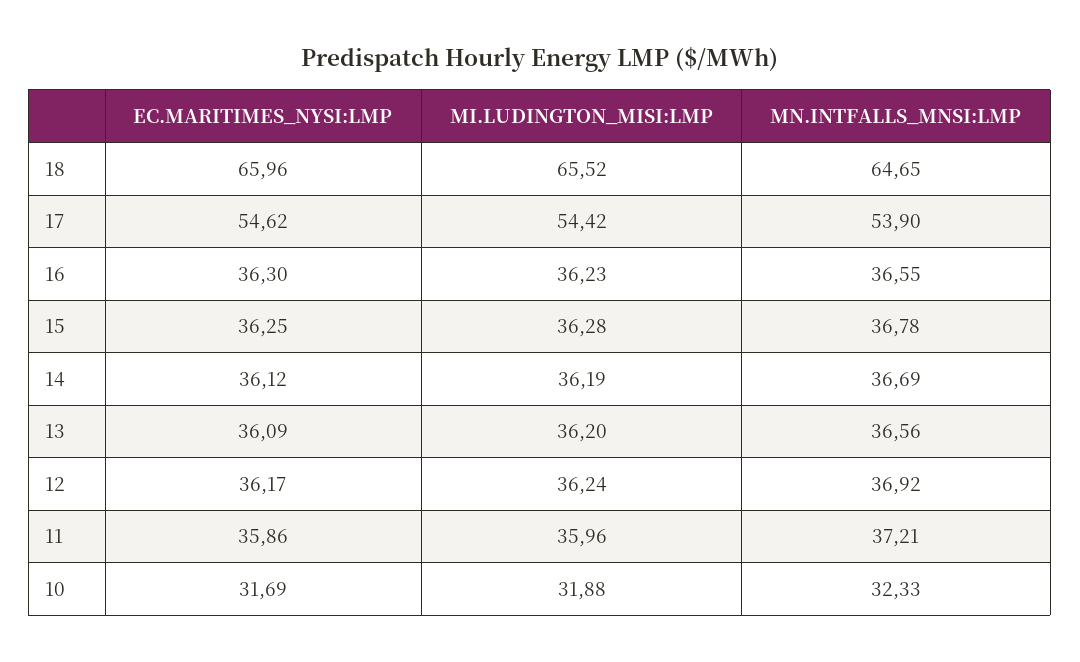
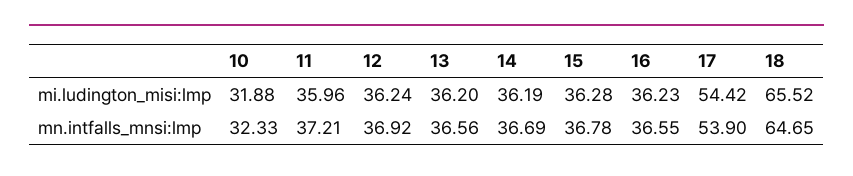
EC.MARITIMES_NYSI:LMP, 18: 65.96 -> none
EC.MARITIMES_NYSI:LMP, 17: 54.62 -> none
EC.MARITIMES_NYSI:LMP, 16: 36.3 -> none
EC.MARITIMES_NYSI:LMP, 15: 36.25 -> none
EC.MARITIMES_NYSI:LMP, 14: 36.12 -> none
EC.MARITIMES_NYSI:LMP, 13: 36.09 -> none
EC.MARITIMES_NYSI:LMP, 12: 36.17 -> none
EC.MARITIMES_NYSI:LMP, 11: 35.86 -> none
EC.MARITIMES_NYSI:LMP, 10: 31.69 -> none

